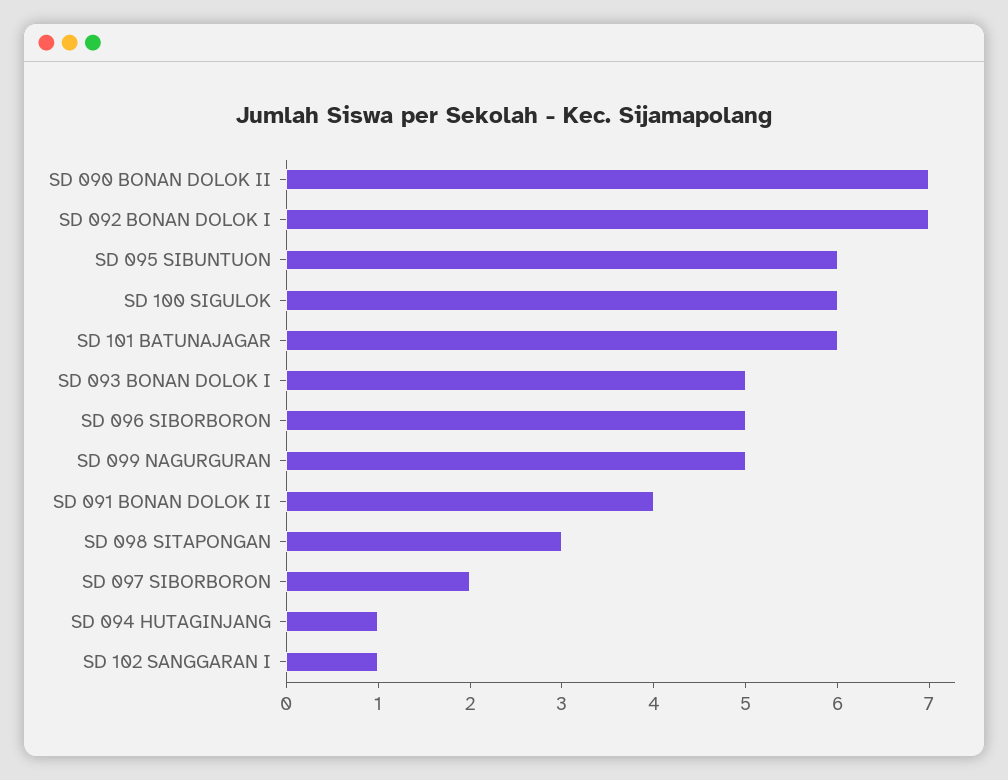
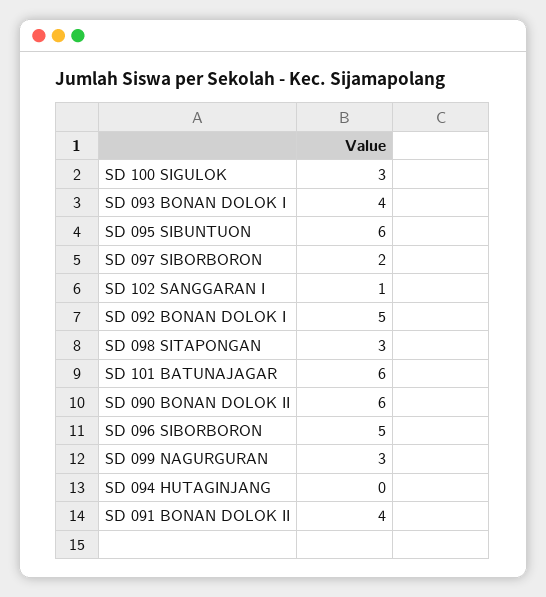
SD 090 BONAN DOLOK II: 7 -> 6
SD 092 BONAN DOLOK I: 7 -> 5
SD 100 SIGULOK: 6 -> 3
SD 093 BONAN DOLOK I: 5 -> 4
SD 099 NAGURGURAN: 5 -> 3
SD 094 HUTAGINJANG: 1 -> 0

